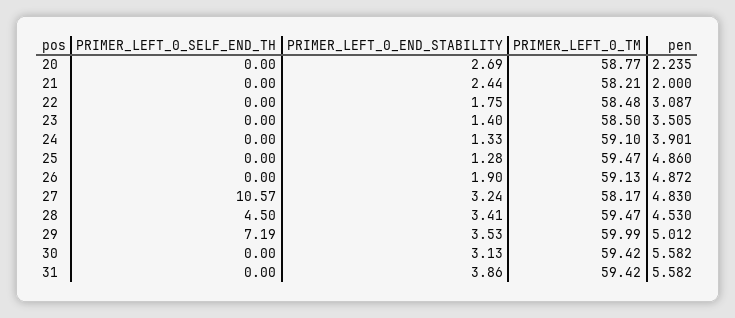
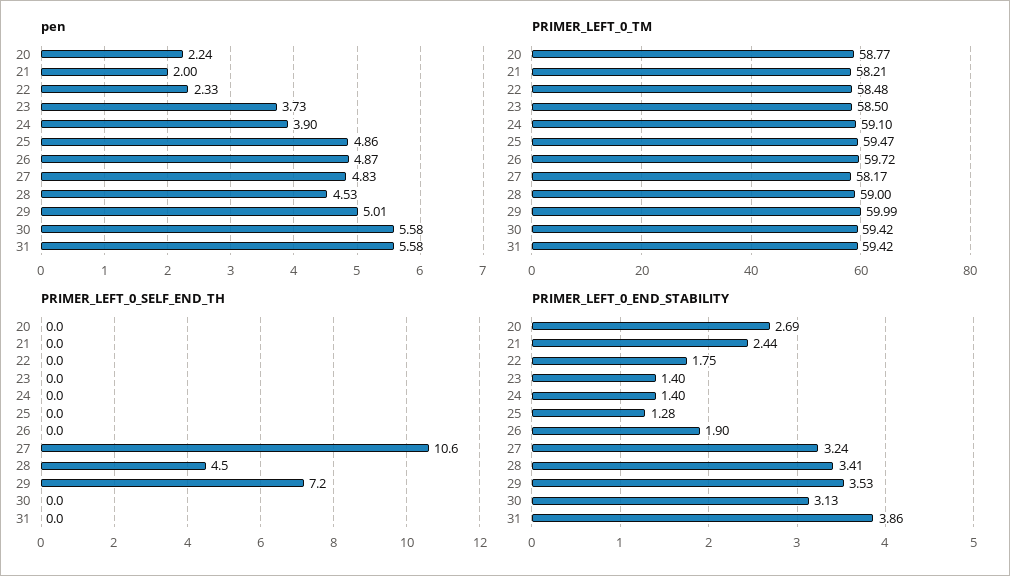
pen, 22: 3.087 -> 2.33
pen, 23: 3.505 -> 3.73
PRIMER_LEFT_0_END_STABILITY, 24: 1.33 -> 1.4
PRIMER_LEFT_0_TM, 26: 59.13 -> 59.72
PRIMER_LEFT_0_TM, 28: 59.47 -> 59

